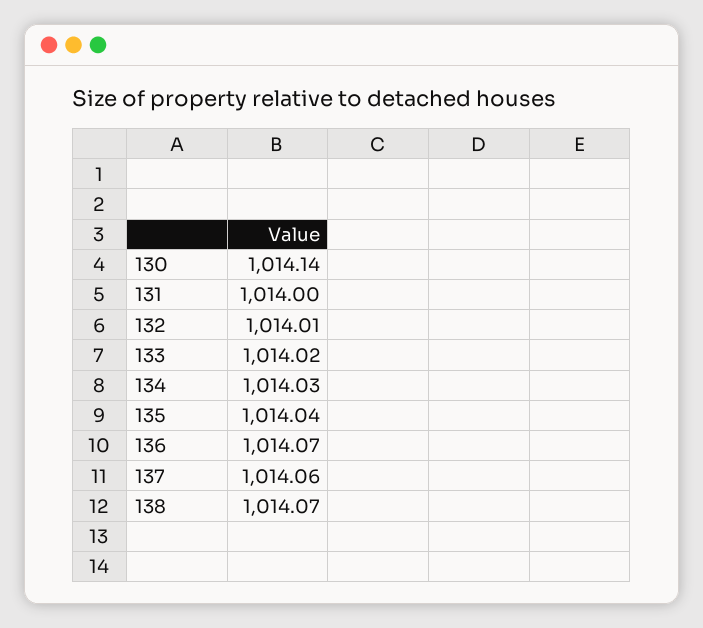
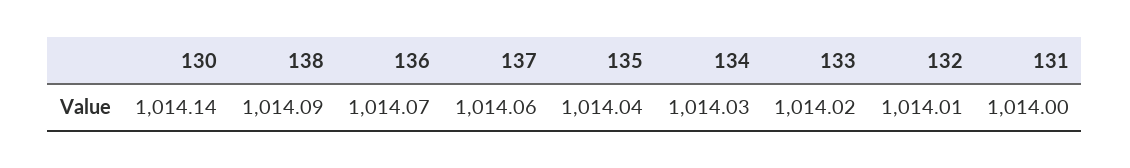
138: 1014.07 -> 1014.09

